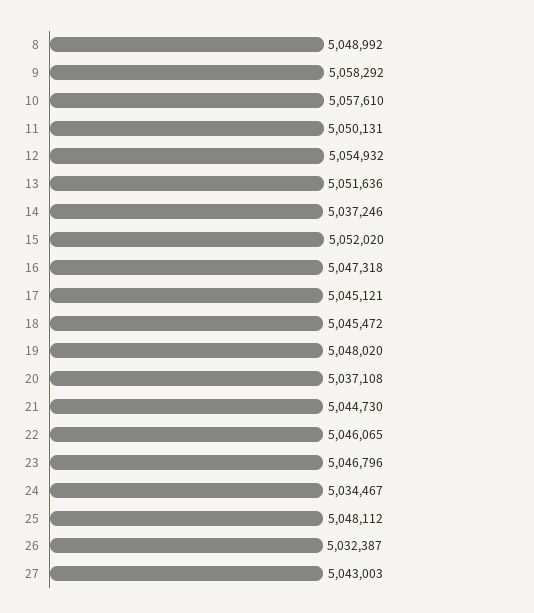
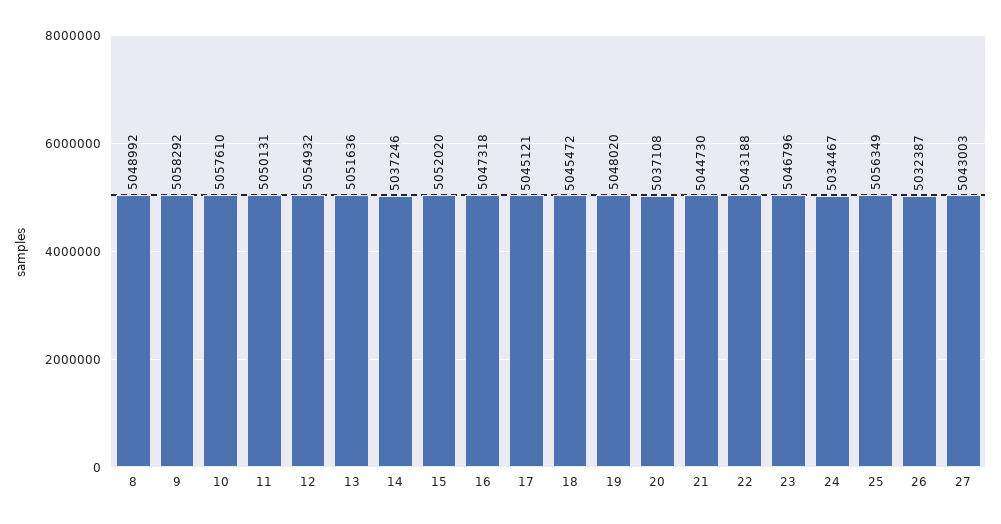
22: 5046065 -> 5043188
25: 5048112 -> 5056349

